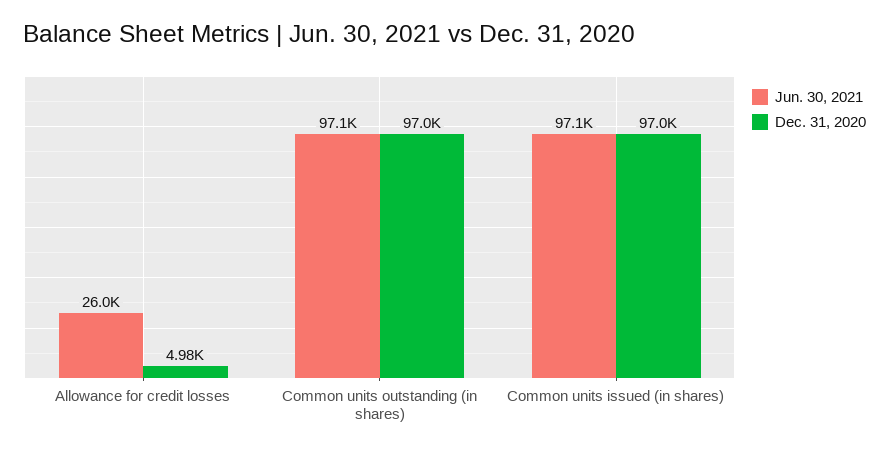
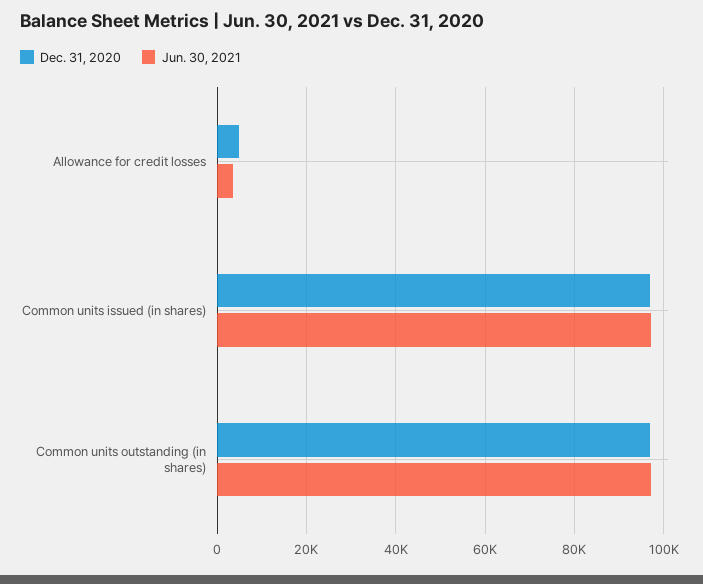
Jun. 30, 2021, Allowance for credit losses: 26000 -> 4000

